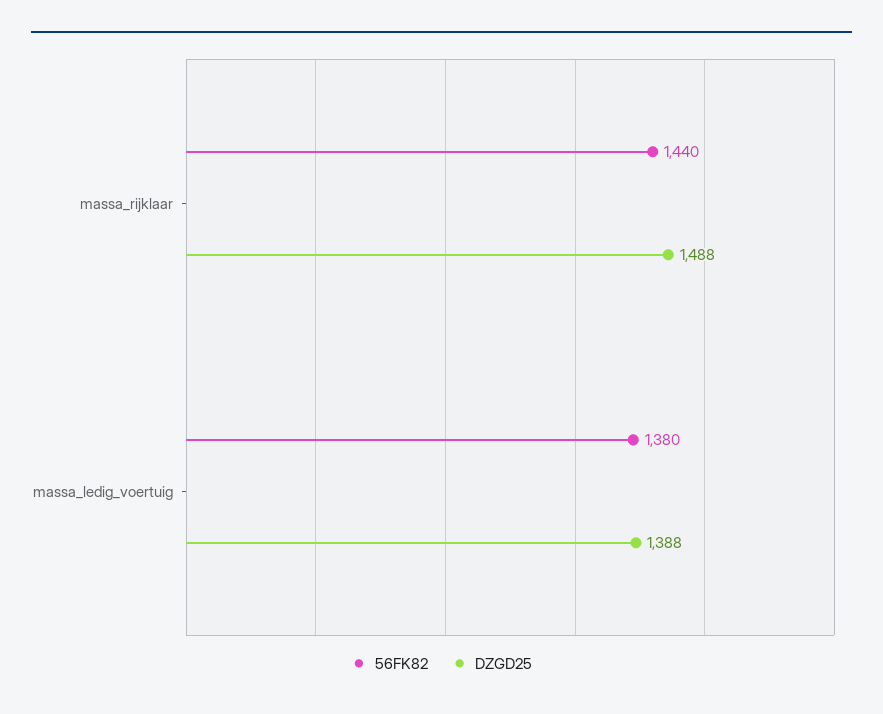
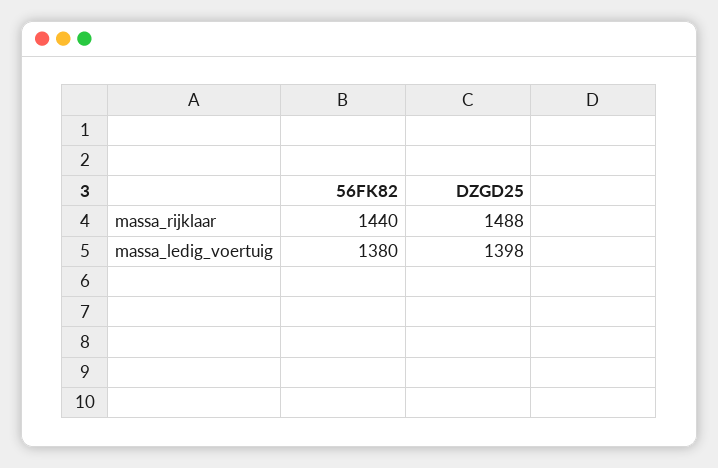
DZGD25, massa_ledig_voertuig: 1388 -> 1398

